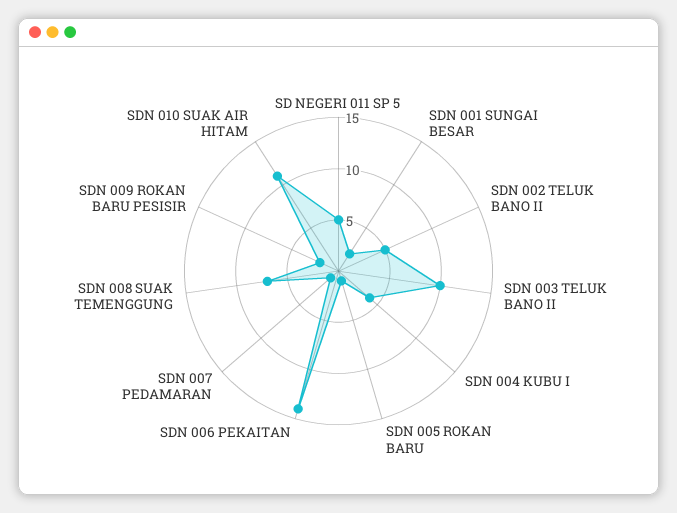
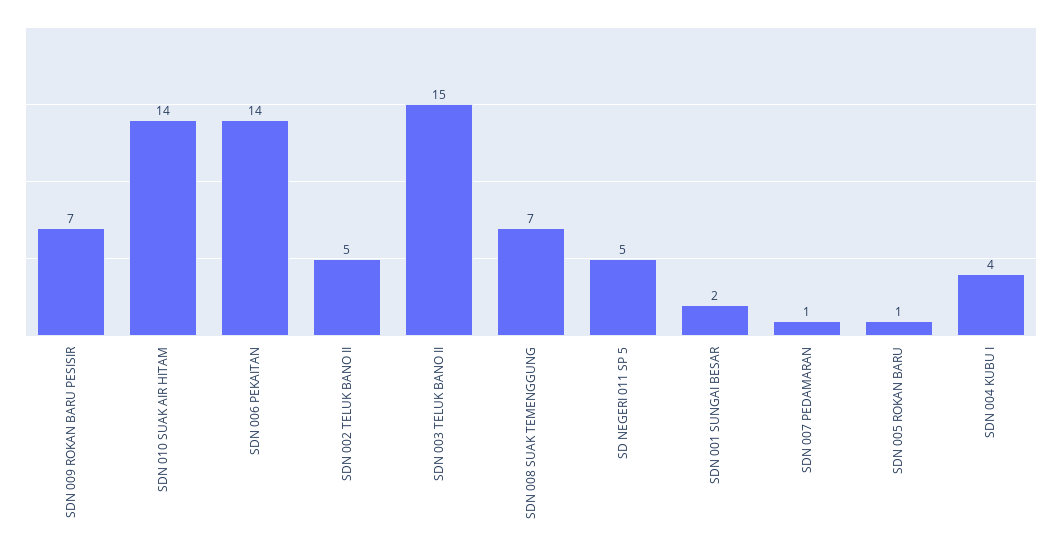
SDN 003 TELUK BANO II: 10 -> 15
SDN 009 ROKAN BARU PESISIR: 2 -> 7
SDN 010 SUAK AIR HITAM: 11 -> 14

